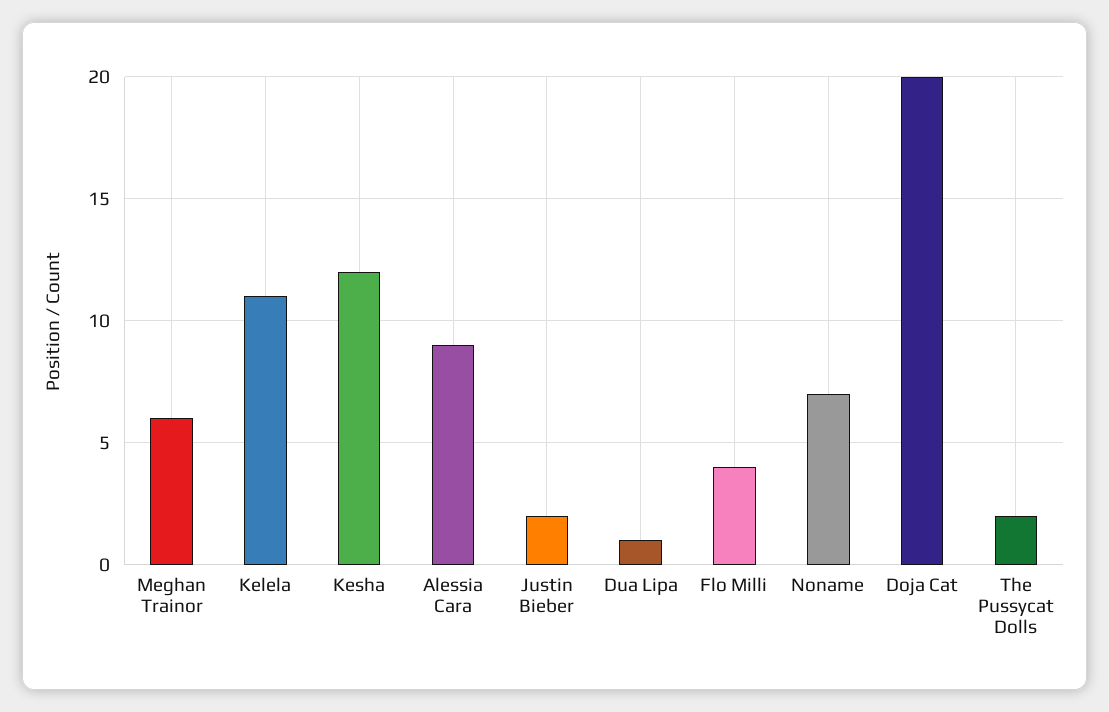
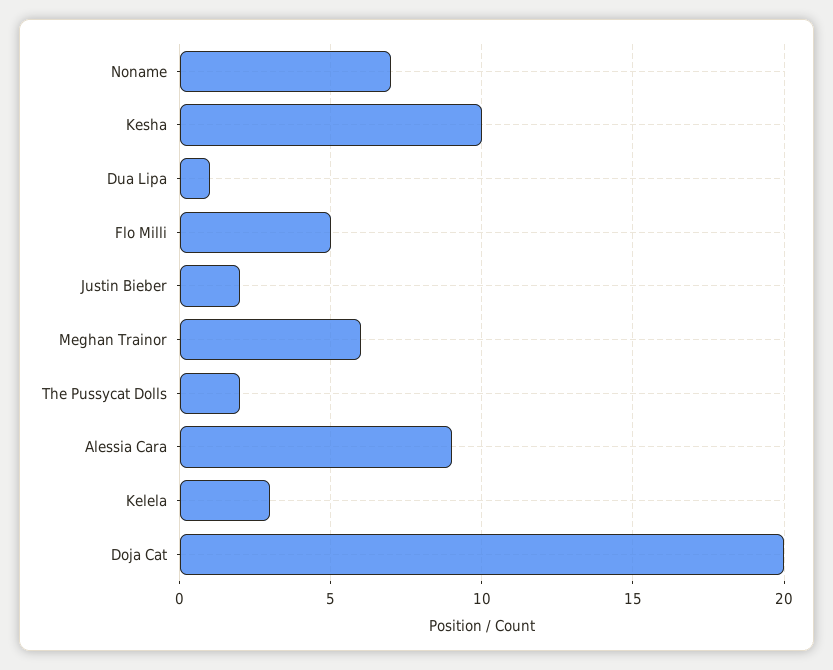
Kelela: 11 -> 3
Kesha: 12 -> 10
Flo Milli: 4 -> 5

